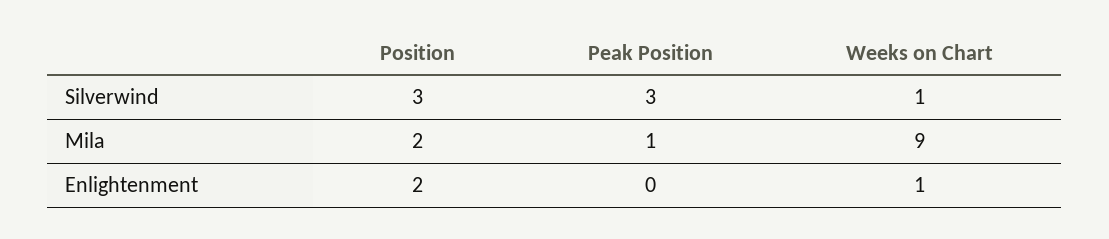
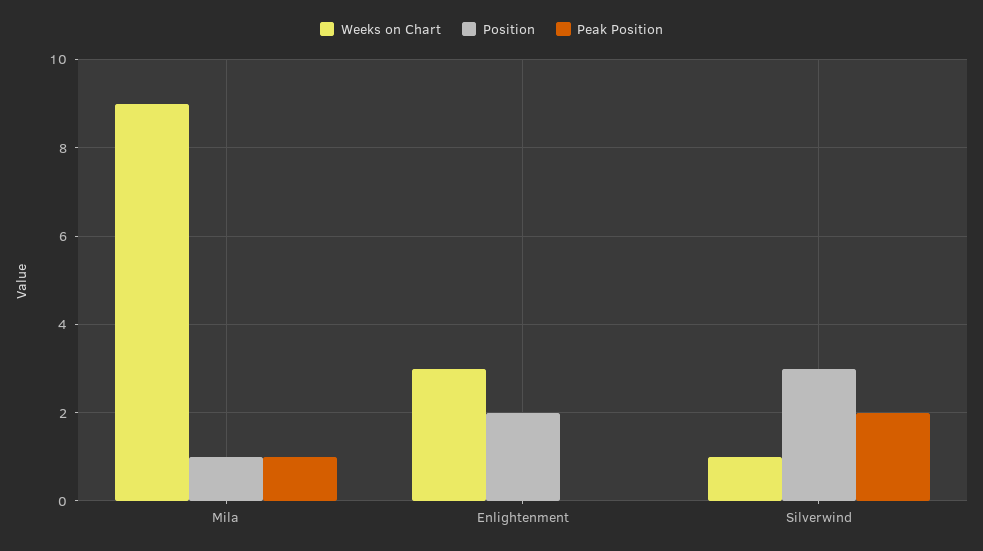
Peak Position, Silverwind: 3 -> 2
Position, Mila: 2 -> 1
Weeks on Chart, Enlightenment: 1 -> 3

